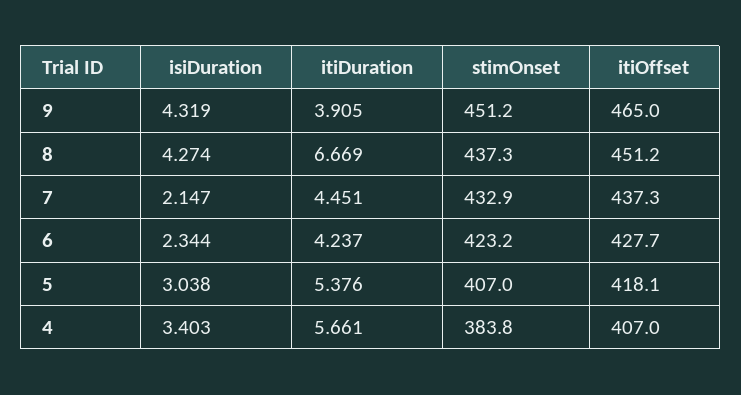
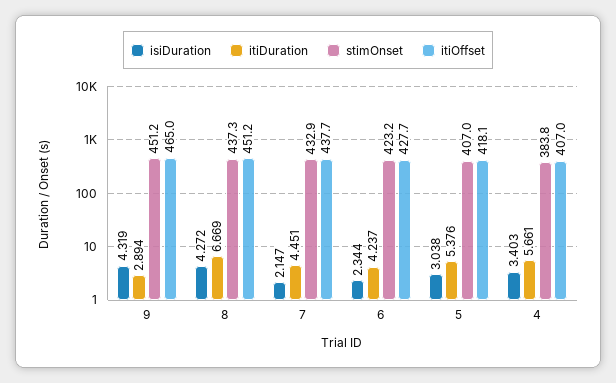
itiDuration, 9: 3.905 -> 2.894
isiDuration, 8: 4.274 -> 4.272
itiOffset, 7: 437.3 -> 437.7

